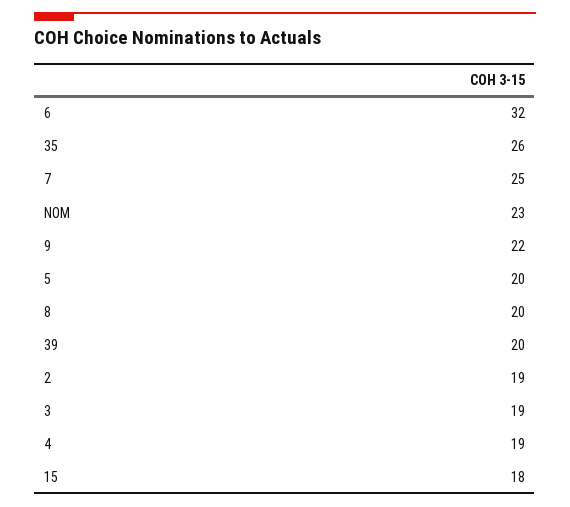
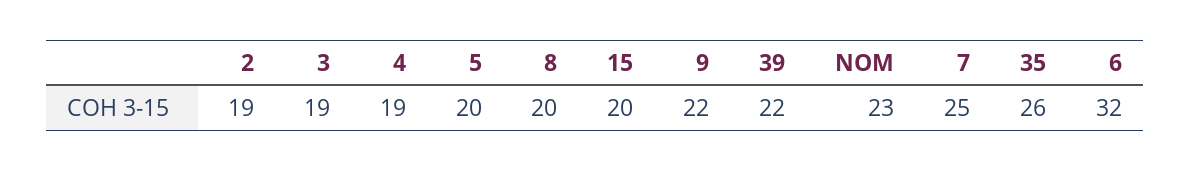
39: 20 -> 22
15: 18 -> 20

